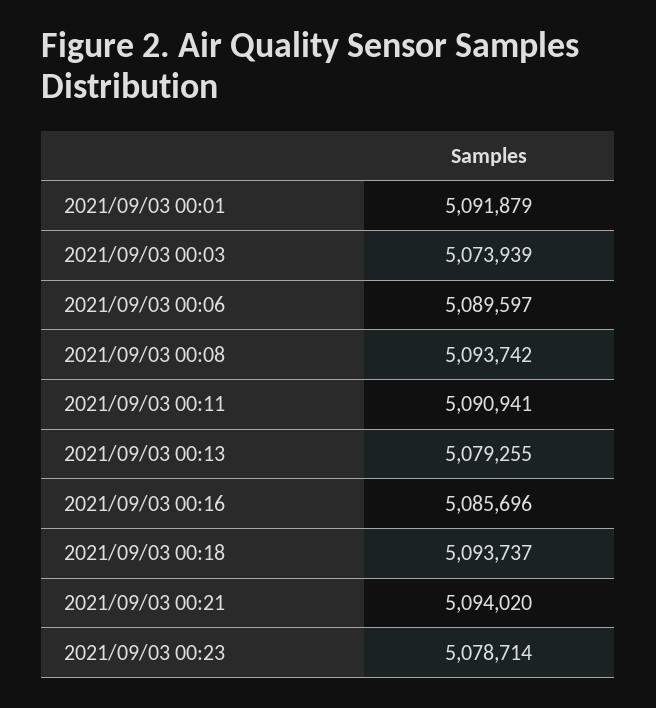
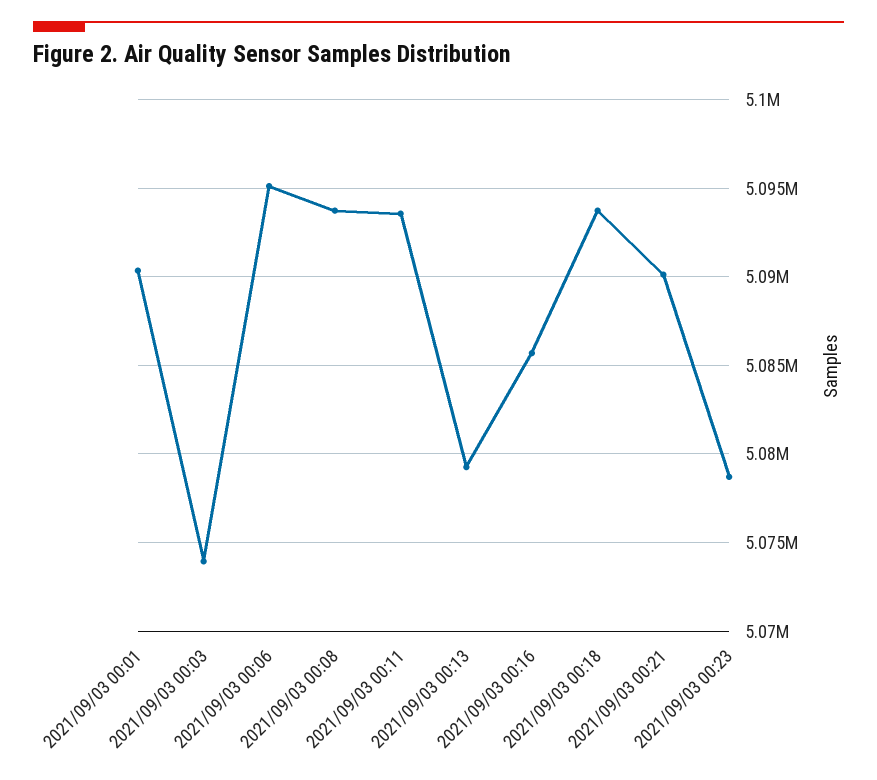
2021/09/03 00:01: 5091879 -> 5090500
2021/09/03 00:06: 5089597 -> 5095000
2021/09/03 00:11: 5090941 -> 5093500
2021/09/03 00:21: 5094020 -> 5090000

